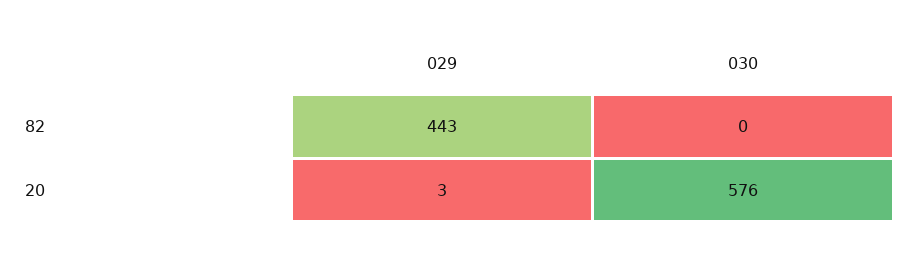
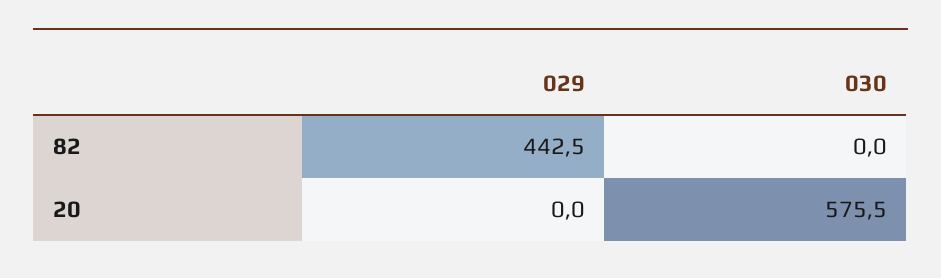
029, 20: 3 -> 0

